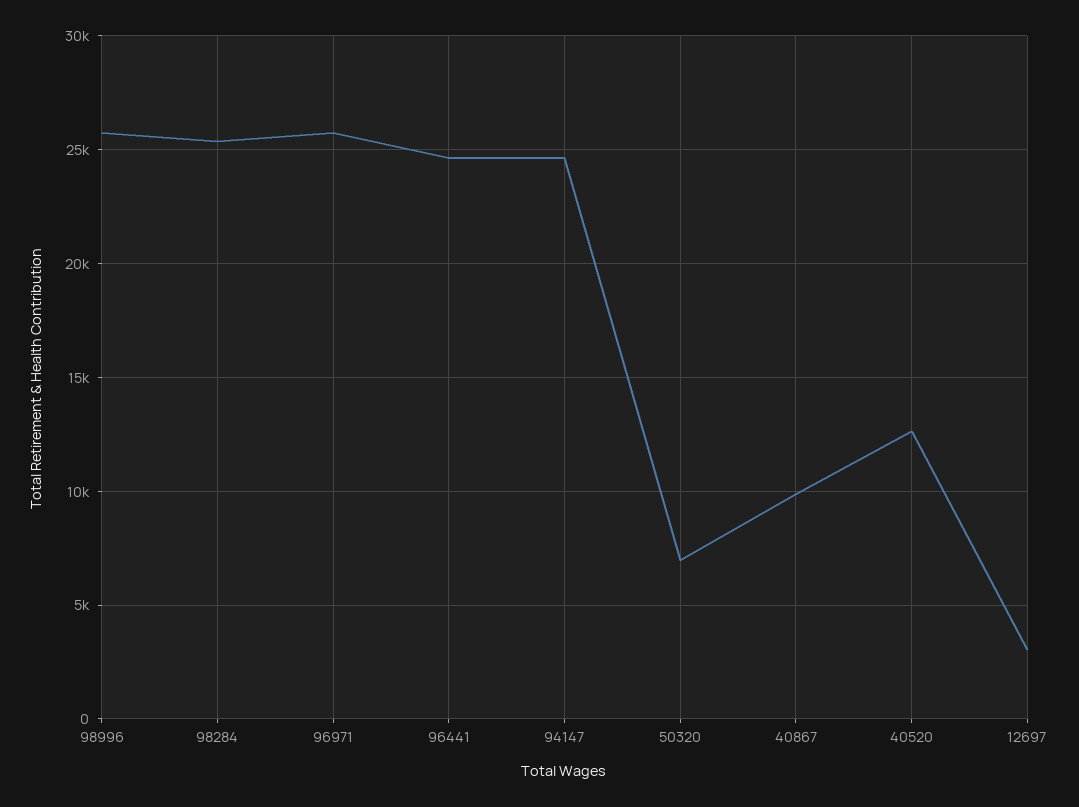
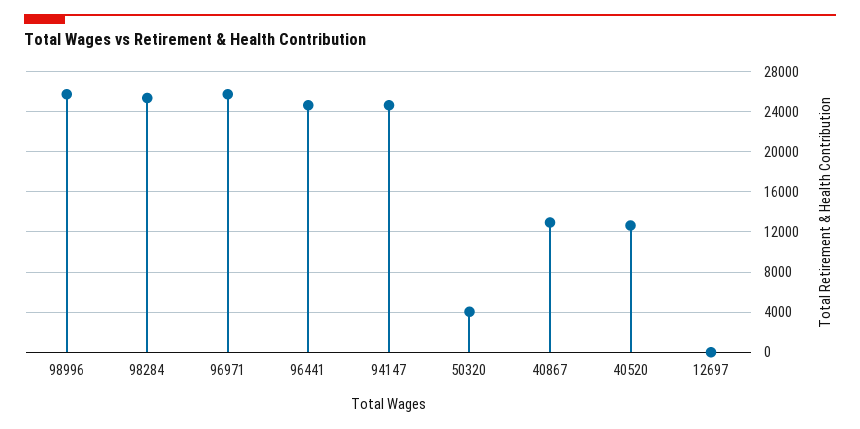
50320: 7000 -> 4000
40867: 10000 -> 13000
12697: 3000 -> 0

